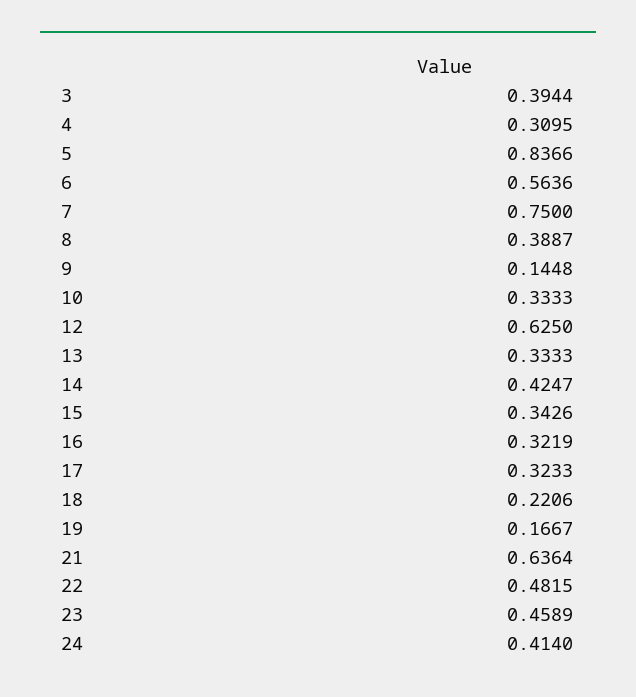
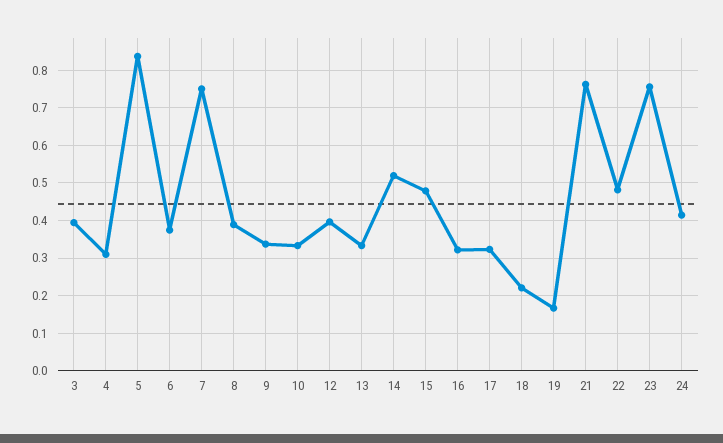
6: 0.5636 -> 0.38
9: 0.1448 -> 0.34
12: 0.625 -> 0.4
14: 0.4247 -> 0.52
15: 0.3426 -> 0.48
21: 0.6364 -> 0.76
23: 0.4589 -> 0.76

